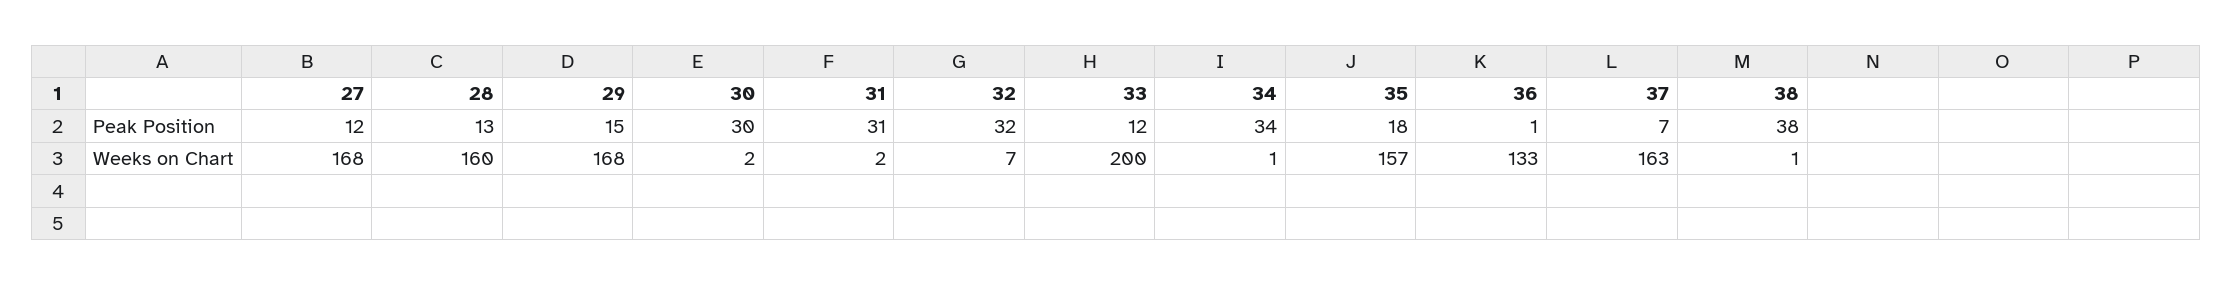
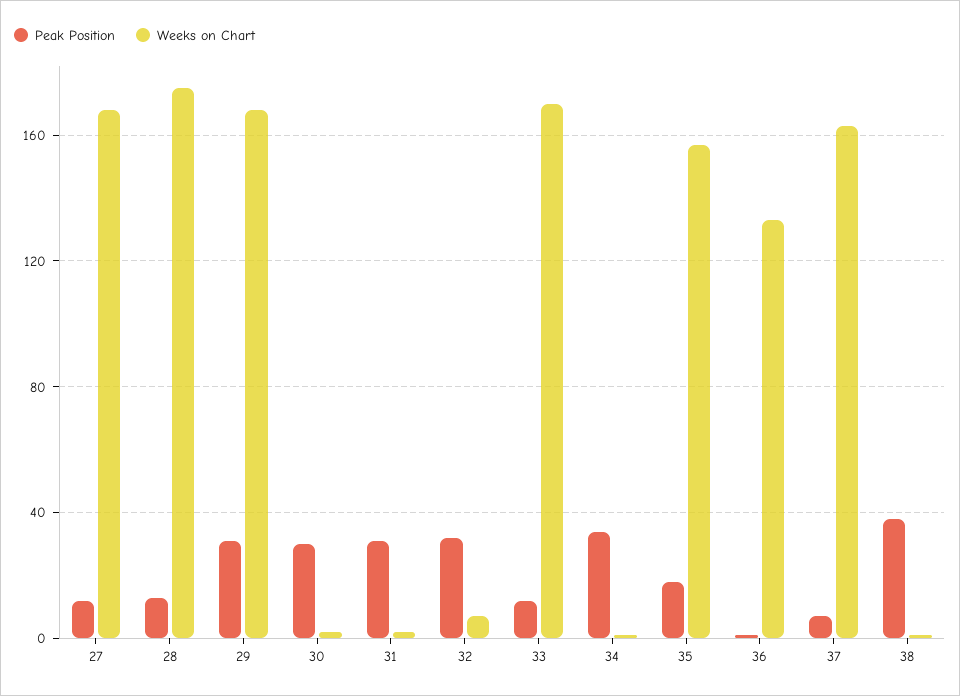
Peak Position, 29: 15 -> 30
Weeks on Chart, 28: 160 -> 175
Weeks on Chart, 33: 200 -> 170

